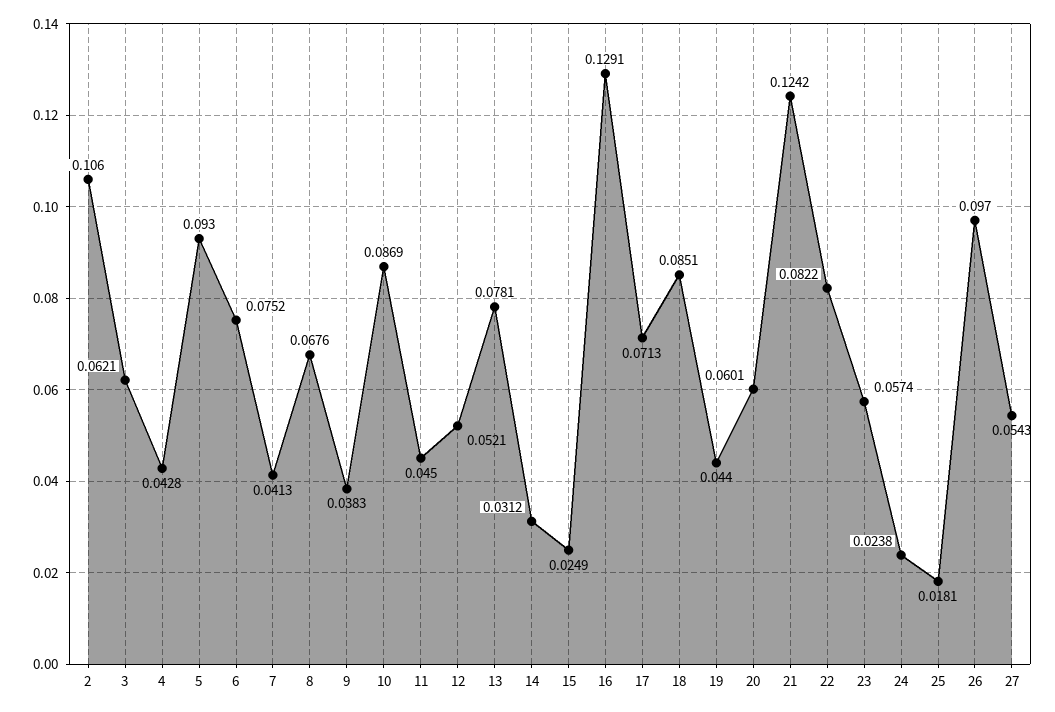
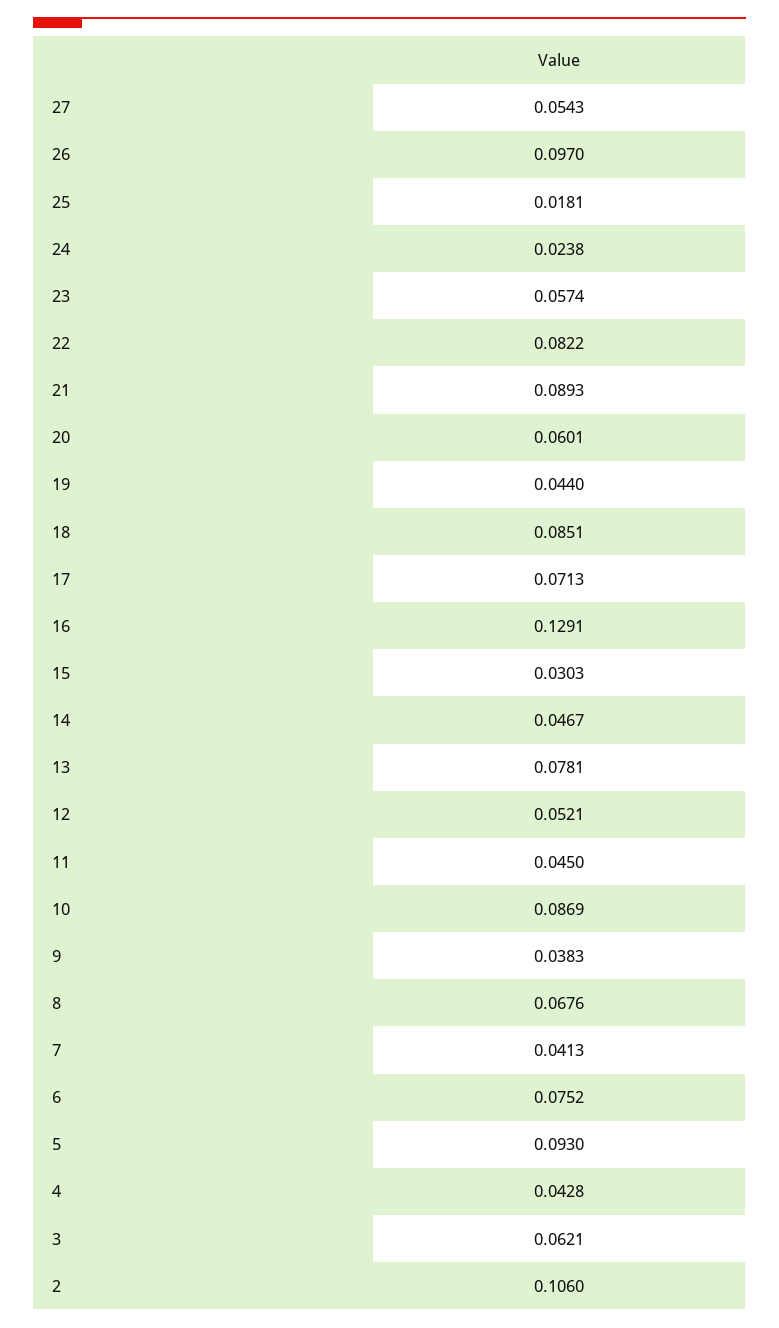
14: 0.0312 -> 0.0467
15: 0.0249 -> 0.0303
21: 0.1242 -> 0.0893

